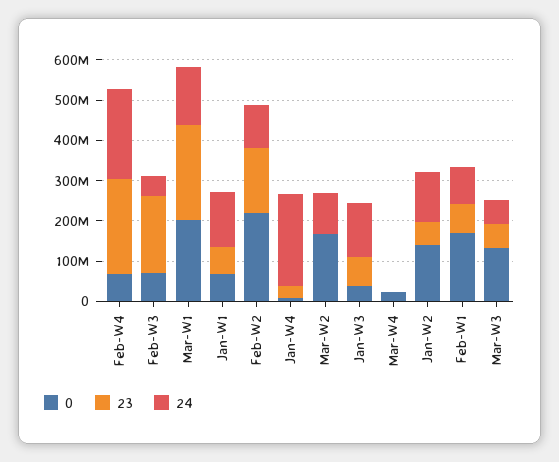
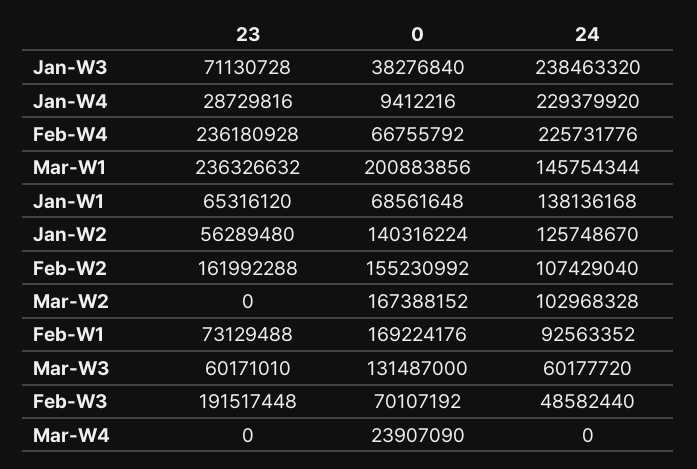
0, Feb-W2: 220000000 -> 155230992
24, Jan-W3: 140000000 -> 238463320

